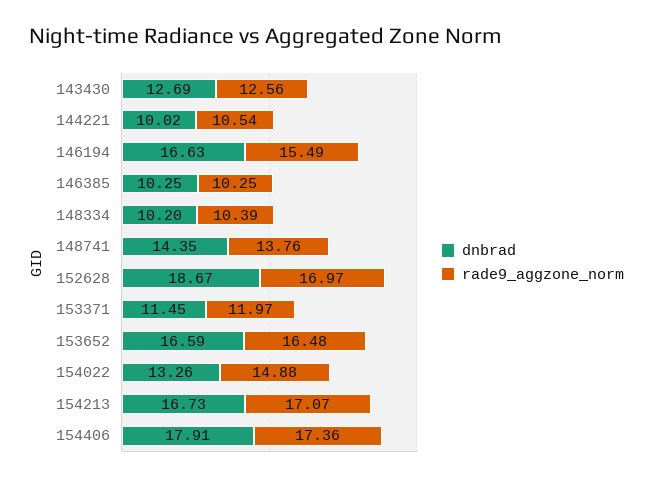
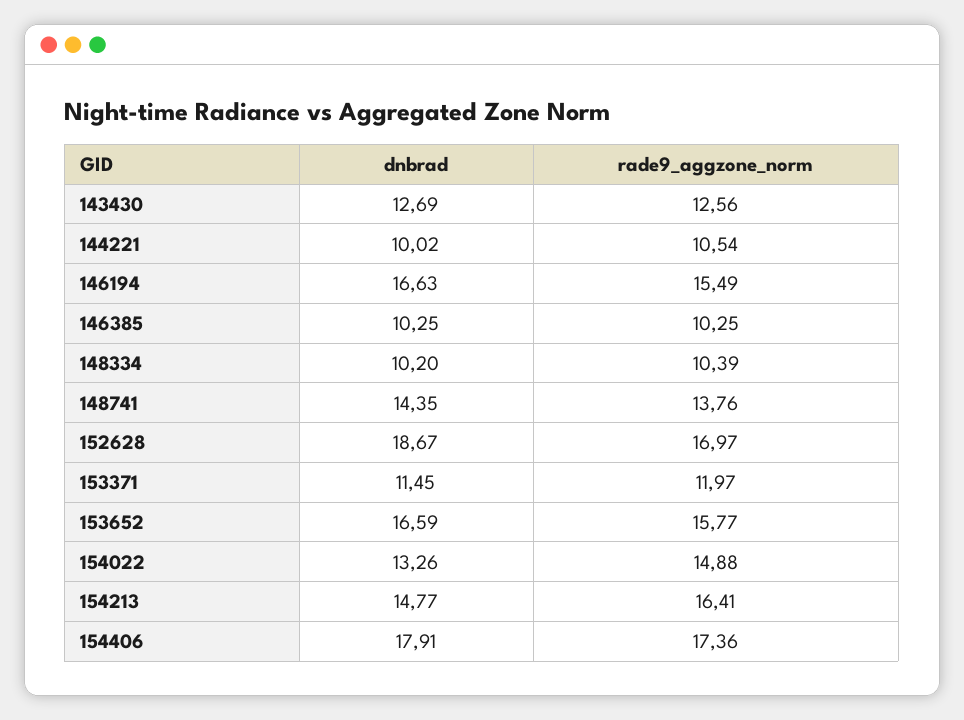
rade9_aggzone_norm, 153652: 16.48 -> 15.77
dnbrad, 154213: 16.73 -> 14.77
rade9_aggzone_norm, 154213: 17.07 -> 16.41

